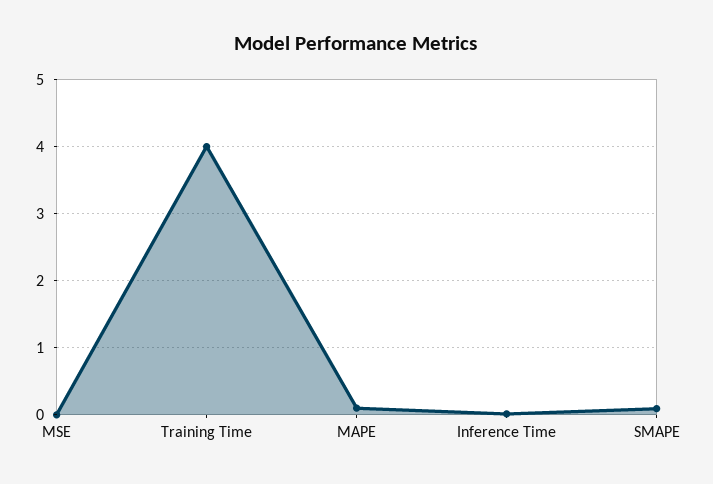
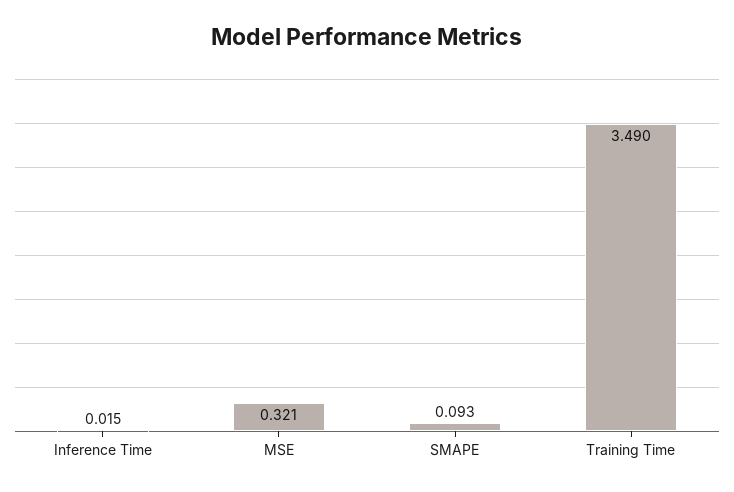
MSE: 0 -> 0.321
Training Time: 4 -> 3.49
MAPE: 0.1 -> none

